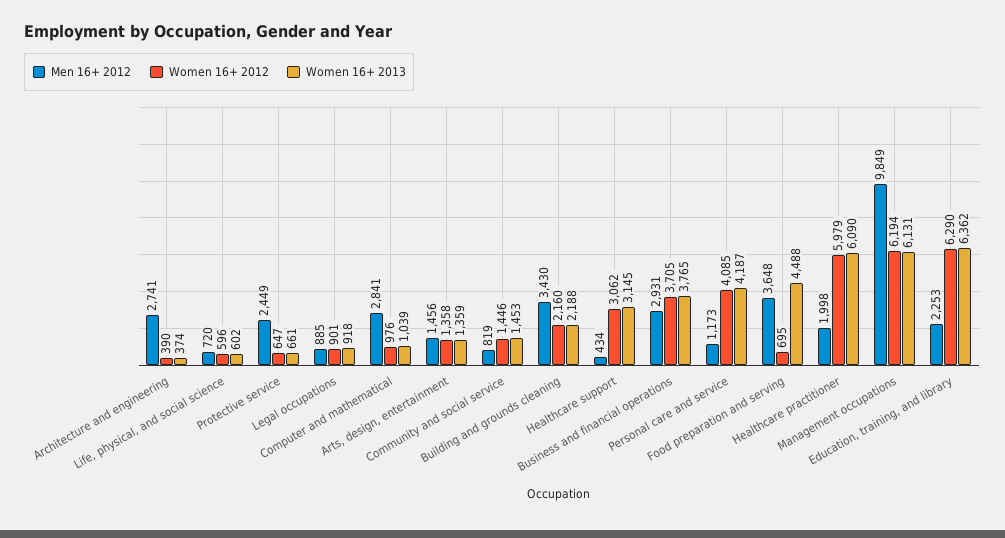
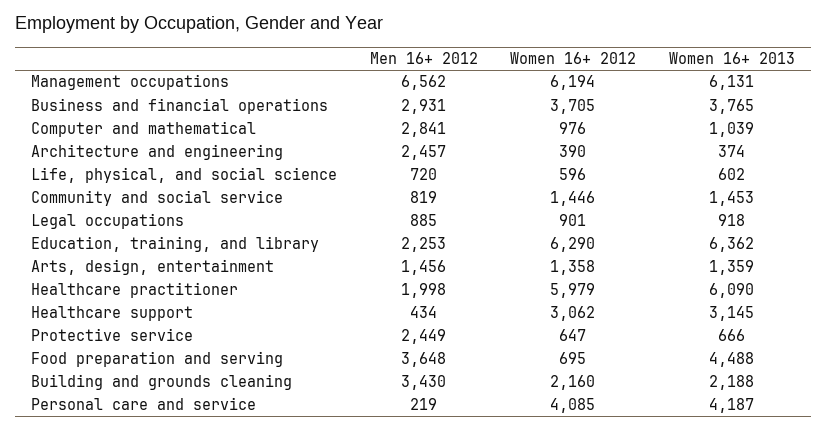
Men 16+ 2012, Architecture and engineering: 2741 -> 2457
Women 16+ 2013, Protective service: 661 -> 666
Men 16+ 2012, Personal care and service: 1173 -> 219
Men 16+ 2012, Management occupations: 9849 -> 6562

